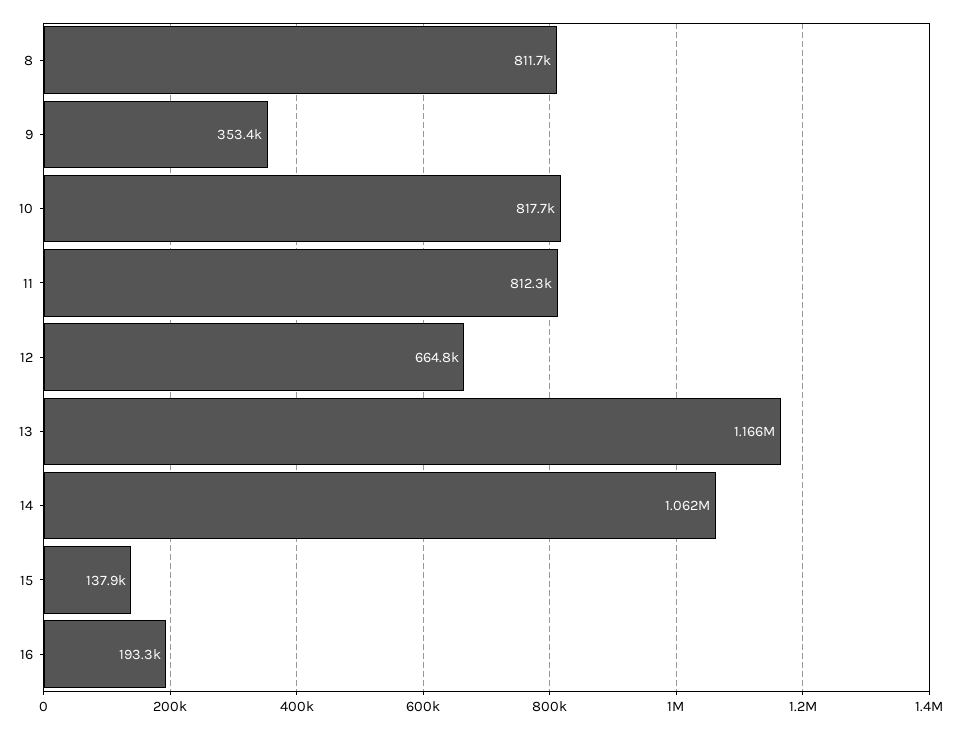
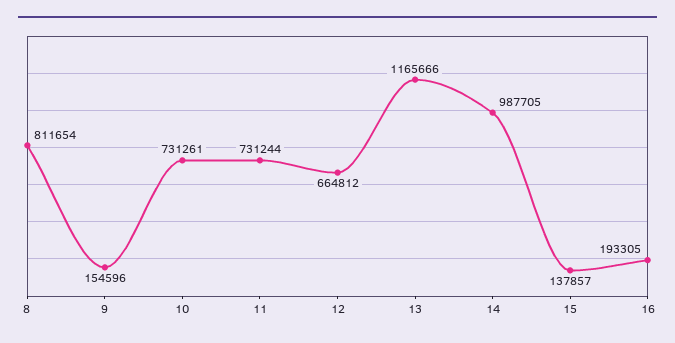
9: 353400 -> 154596
10: 817700 -> 731261
11: 812300 -> 731244
14: 1062000 -> 987705

